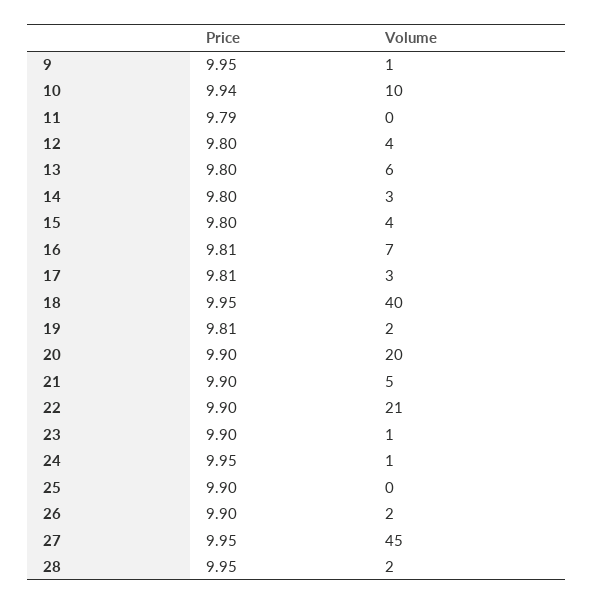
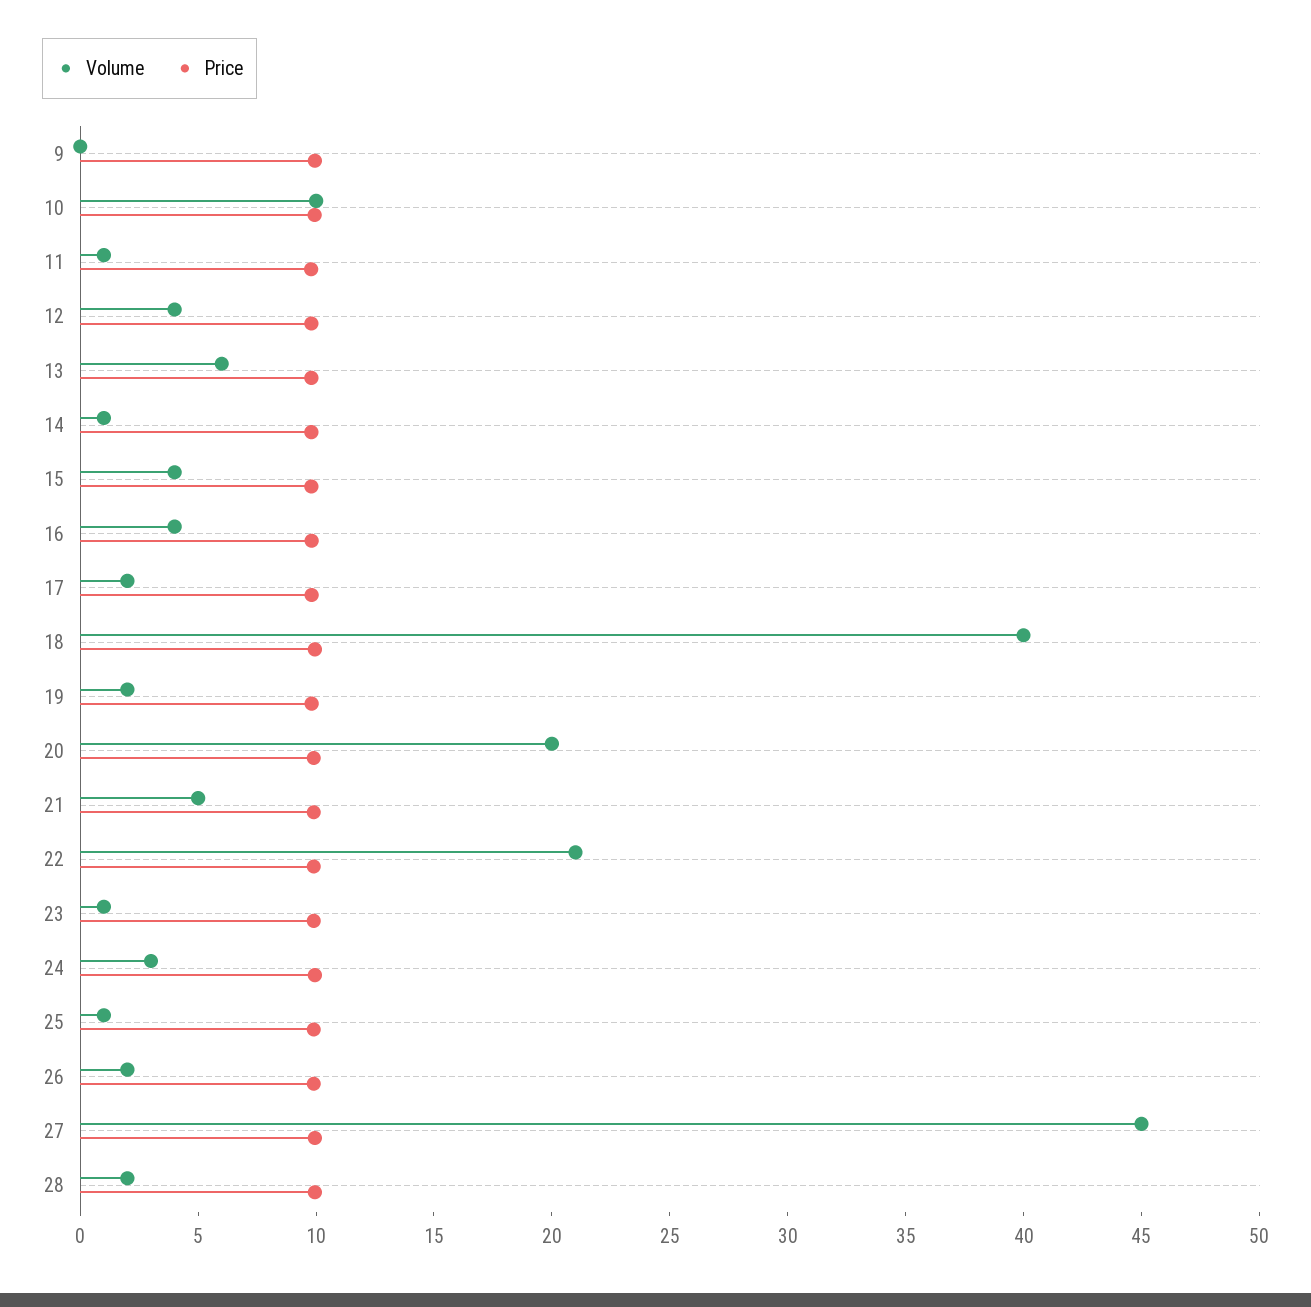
Volume, 9: 1 -> 0
Volume, 11: 0 -> 1
Volume, 14: 3 -> 1
Volume, 16: 7 -> 4
Volume, 17: 3 -> 2
Volume, 24: 1 -> 3
Volume, 25: 0 -> 1

